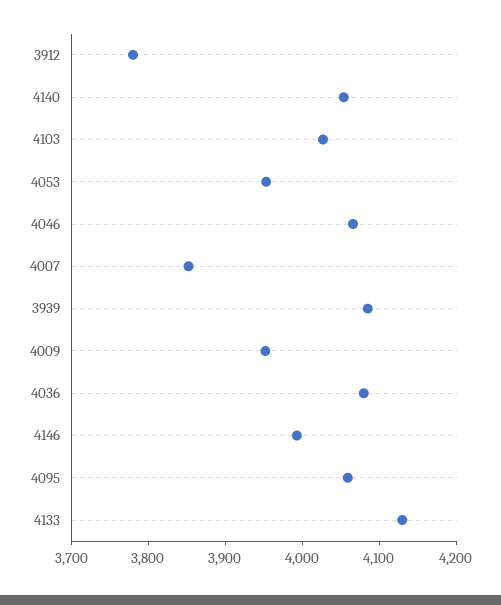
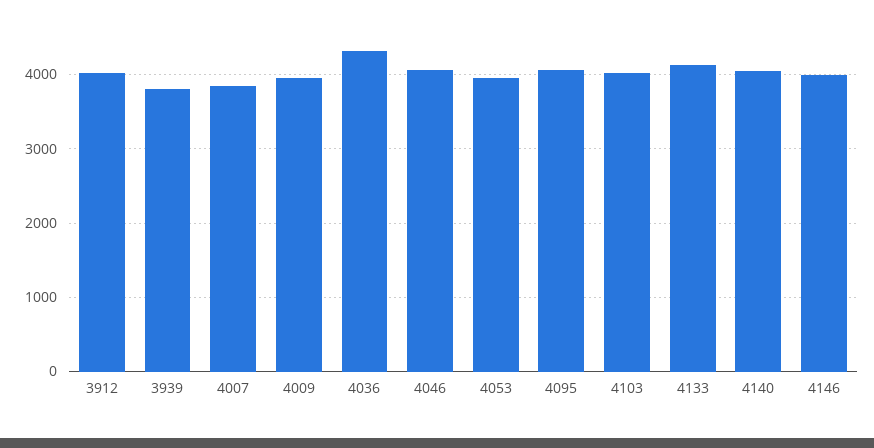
3912: 3780 -> 4000
3939: 4080 -> 3800
4036: 4080 -> 4300

